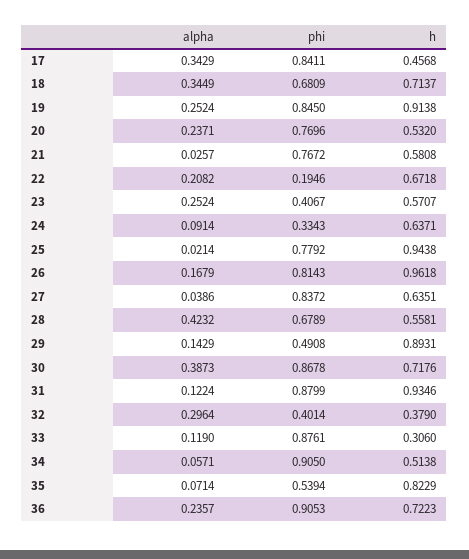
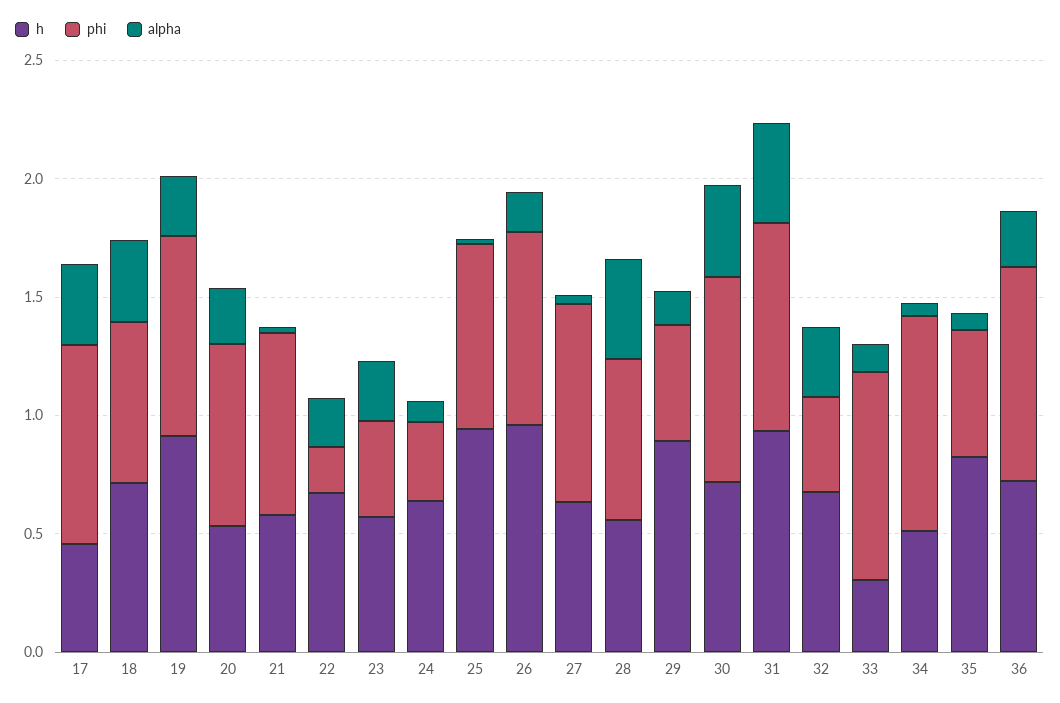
alpha, 31: 0.1224 -> 0.4
h, 32: 0.379 -> 0.7

